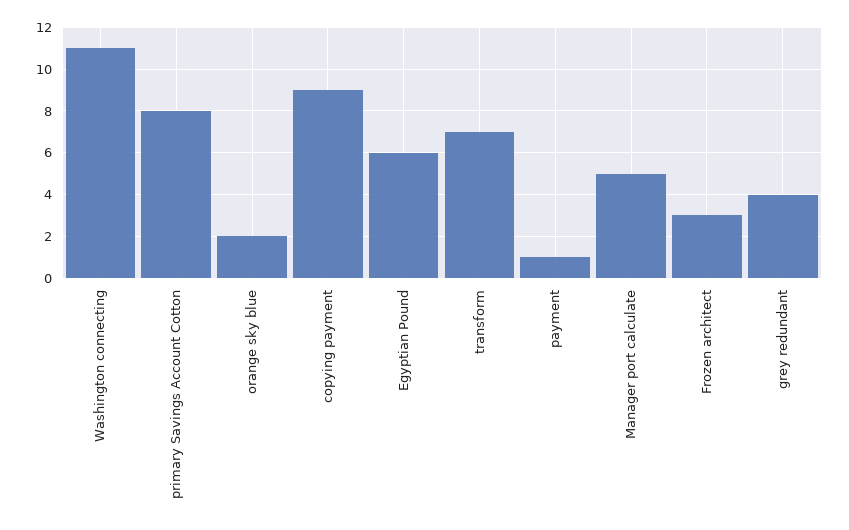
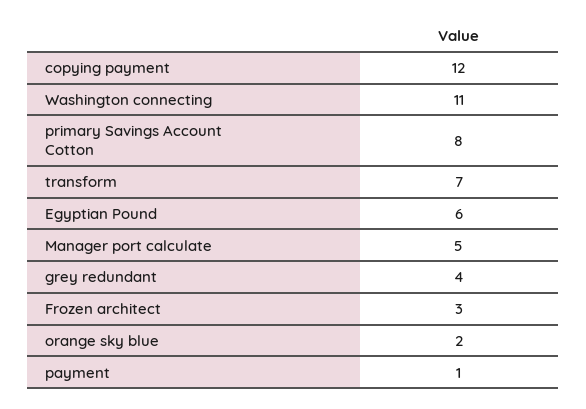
copying payment: 9 -> 12

